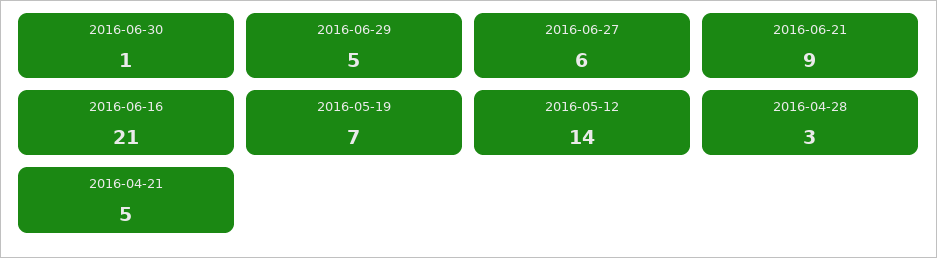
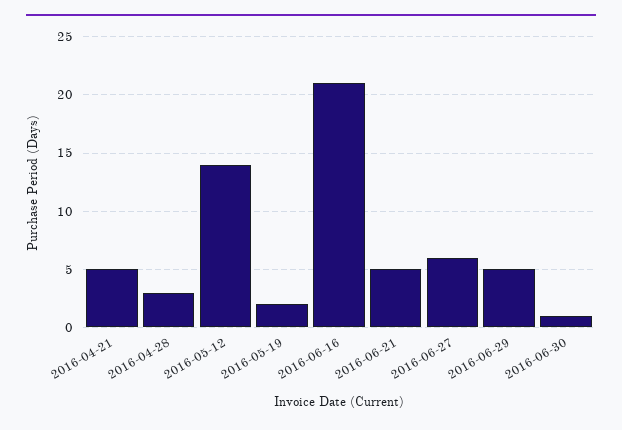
2016-06-21: 9 -> 5
2016-05-19: 7 -> 2

